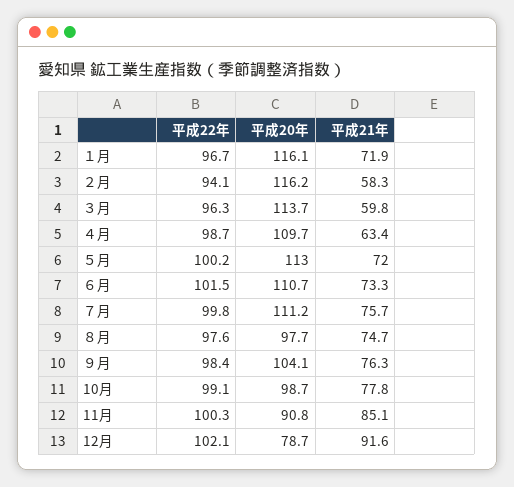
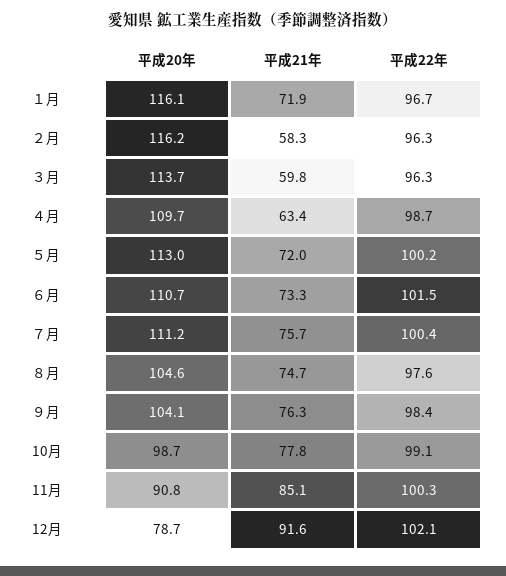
平成22年, ２月: 94.1 -> 96.3
平成22年, ７月: 99.8 -> 100.4
平成20年, ８月: 97.7 -> 104.6

